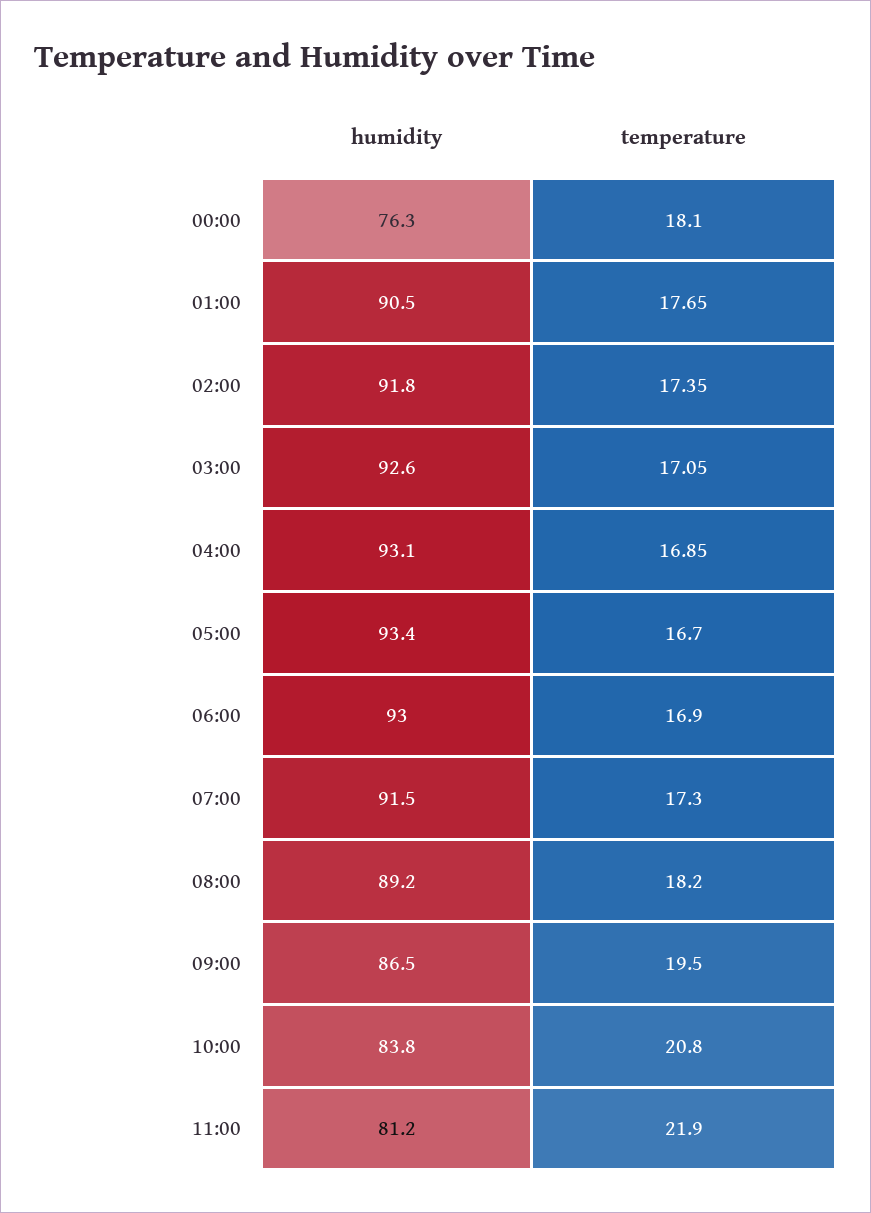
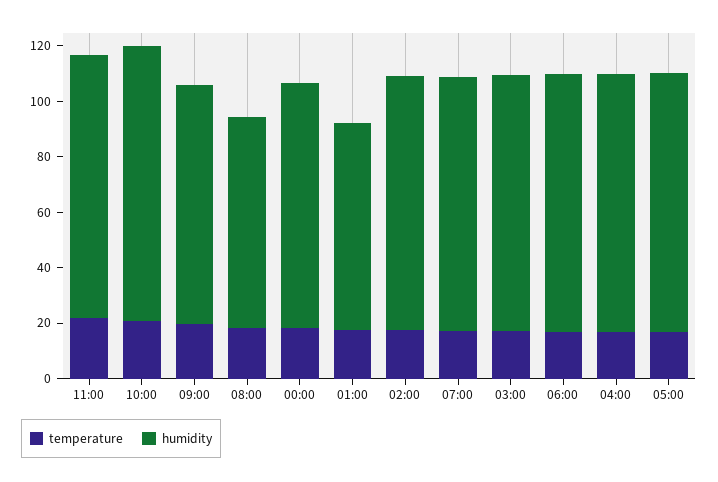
humidity, 00:00: 76.3 -> 90
humidity, 01:00: 90.5 -> 75
humidity, 08:00: 89.2 -> 75
humidity, 10:00: 83.8 -> 100
humidity, 11:00: 81.2 -> 95

